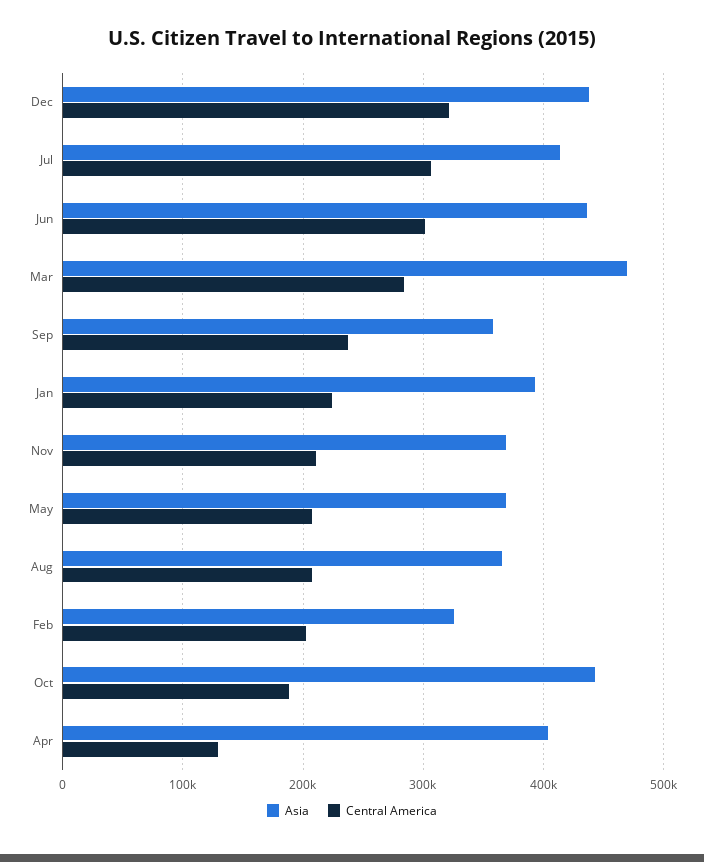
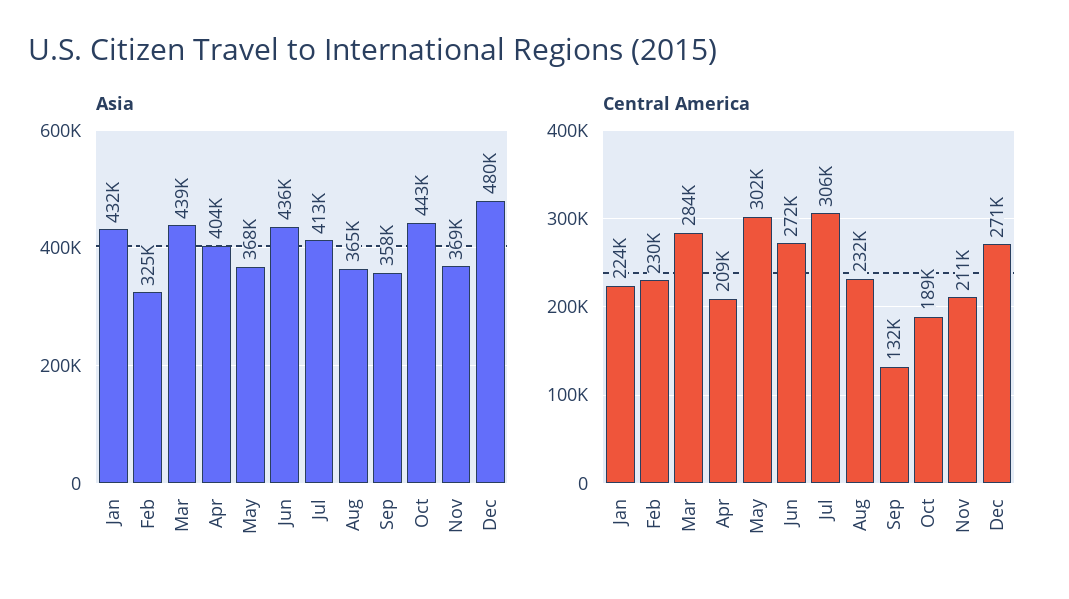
Asia, Dec: 440000 -> 480000
Central America, Dec: 320000 -> 271000
Central America, Jun: 300000 -> 272000
Asia, Mar: 470000 -> 439000
Central America, Sep: 240000 -> 132000
Asia, Jan: 390000 -> 432000
Central America, May: 210000 -> 302000
Central America, Aug: 210000 -> 232000
Central America, Feb: 200000 -> 230000
Central America, Apr: 130000 -> 209000

